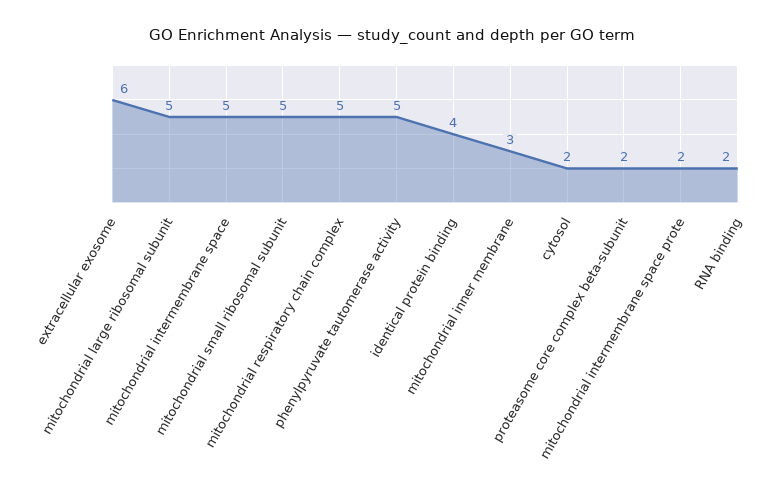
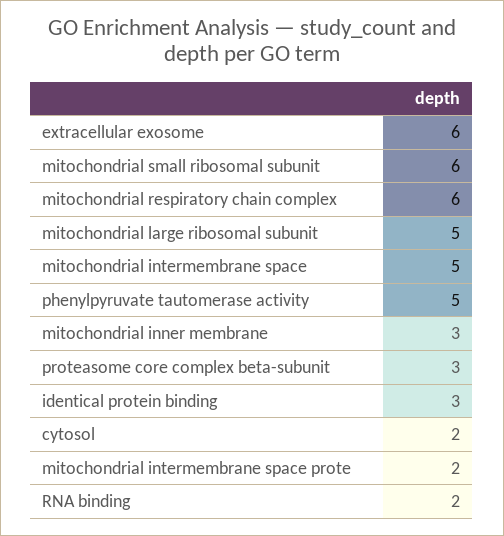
mitochondrial small ribosomal subunit: 5 -> 6
mitochondrial respiratory chain complex: 5 -> 6
identical protein binding: 4 -> 3
proteasome core complex beta-subunit: 2 -> 3

